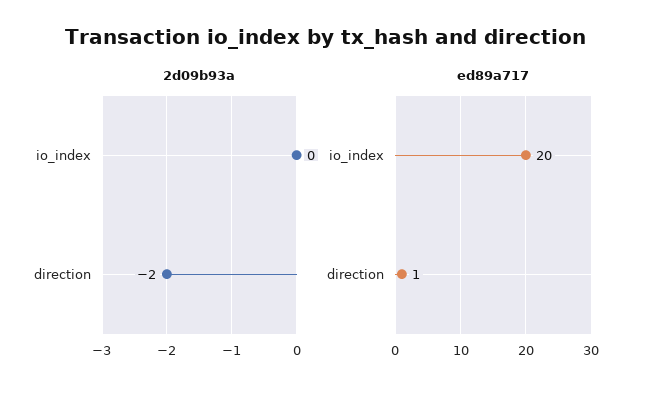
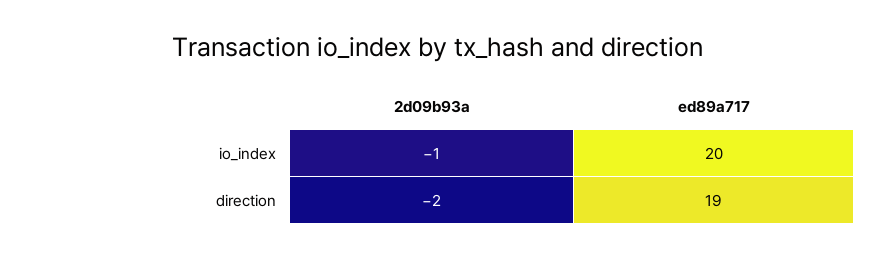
2d09b93a, io_index: 0 -> -1
ed89a717, direction: 1 -> 19

